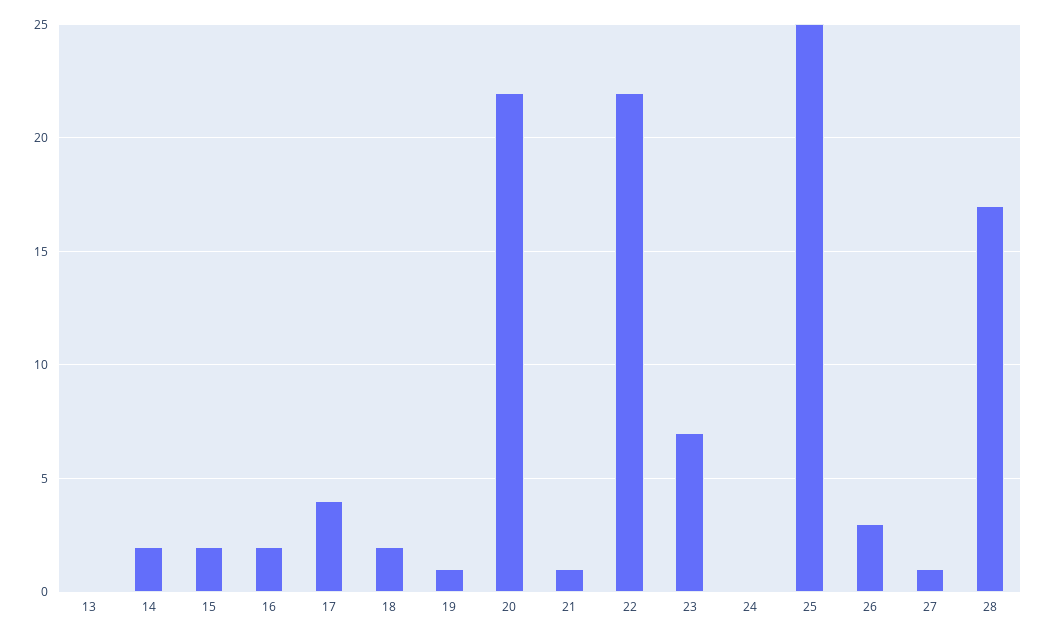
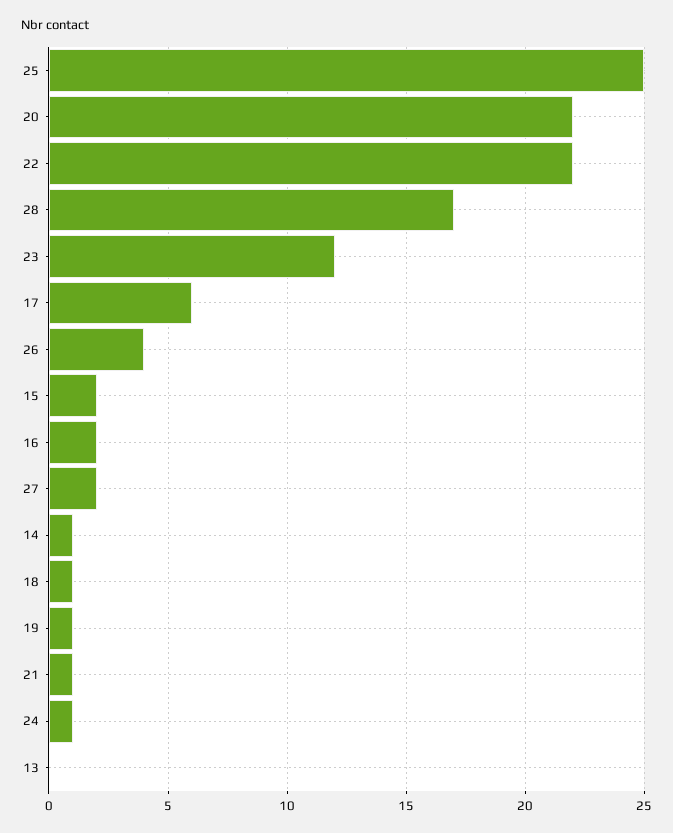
14: 2 -> 1
17: 4 -> 6
18: 2 -> 1
23: 7 -> 12
24: 0 -> 1
26: 3 -> 4
27: 1 -> 2

